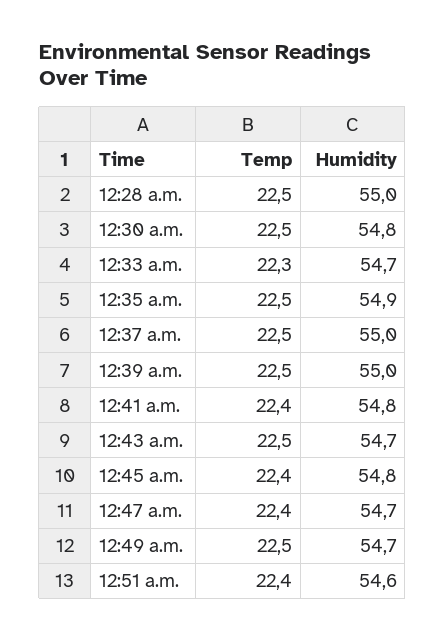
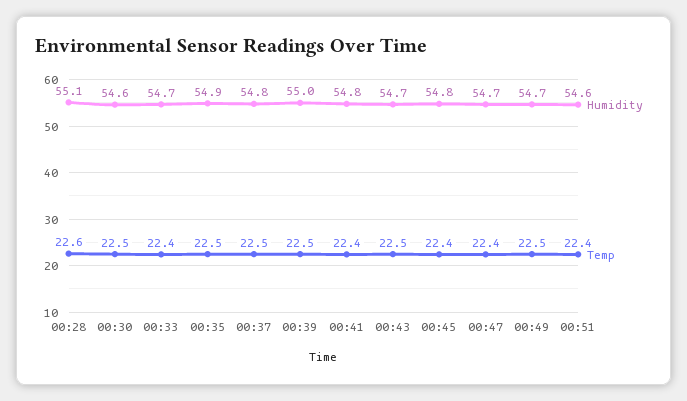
Temp, 12:28 a.m.: 22.5 -> 22.6
Humidity, 12:28 a.m.: 55 -> 55.1
Humidity, 12:30 a.m.: 54.8 -> 54.6
Temp, 12:33 a.m.: 22.3 -> 22.4
Humidity, 12:37 a.m.: 55 -> 54.8

